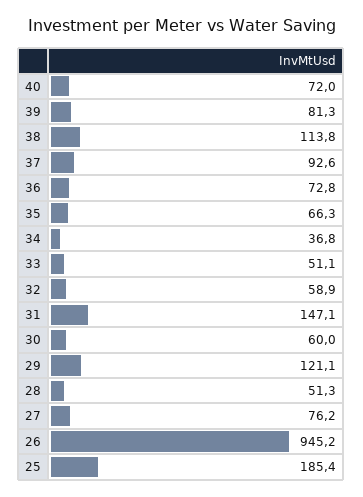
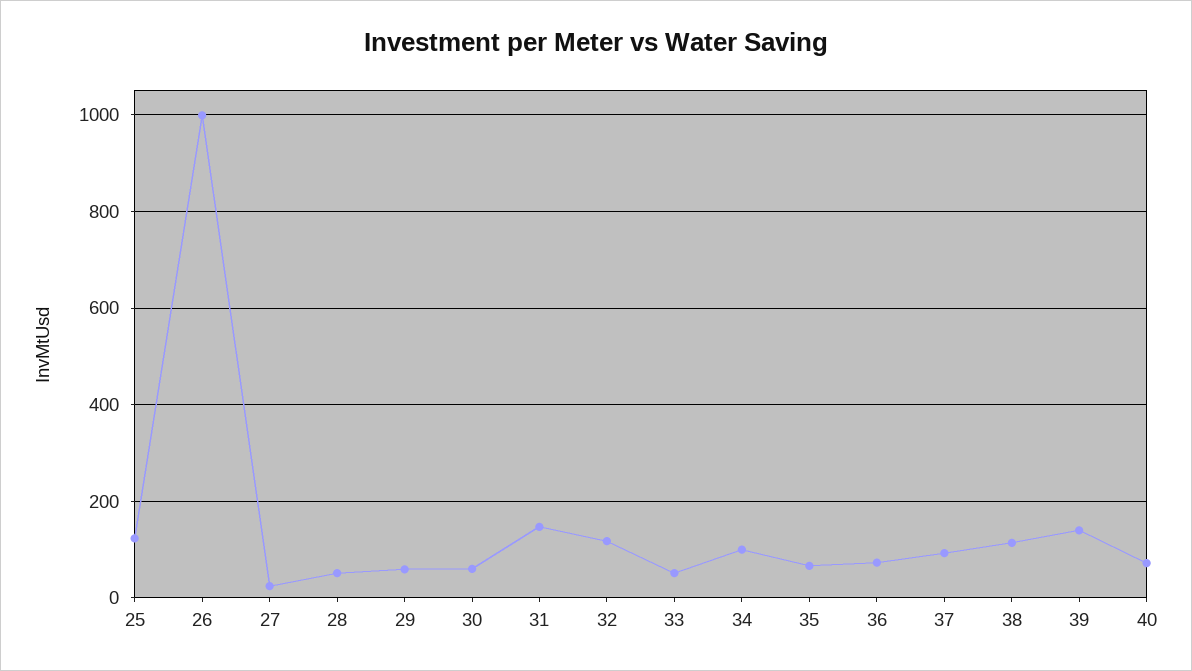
39: 81.3 -> 140
34: 36.8 -> 100
32: 58.9 -> 120
29: 121.1 -> 60
27: 76.2 -> 20
26: 945.2 -> 1000
25: 185.4 -> 120

